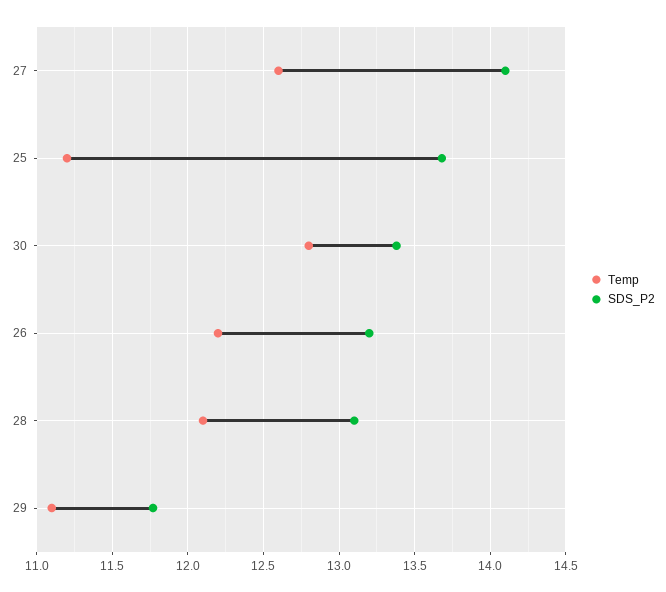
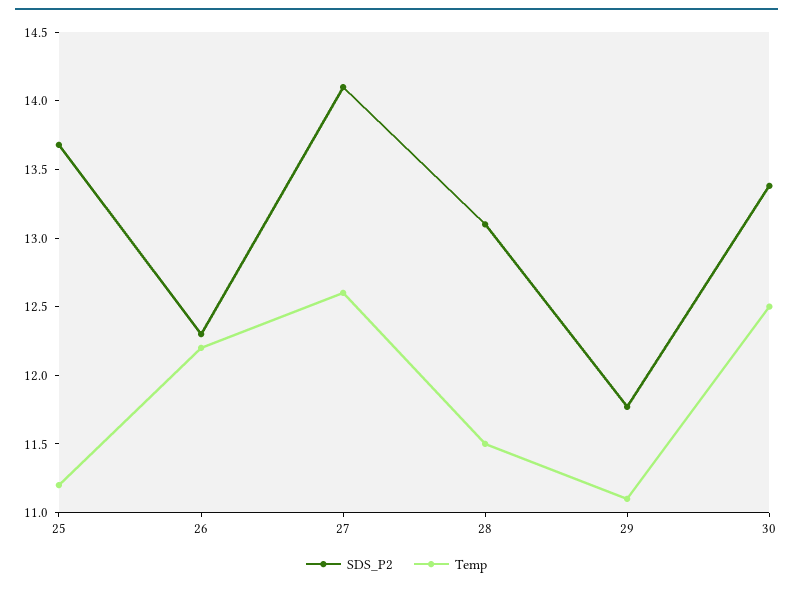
Temp, 30: 12.8 -> 12.5
SDS_P2, 26: 13.2 -> 12.3
Temp, 28: 12.1 -> 11.5

